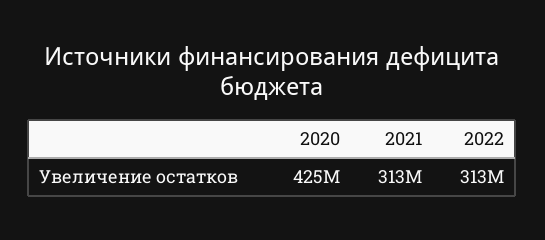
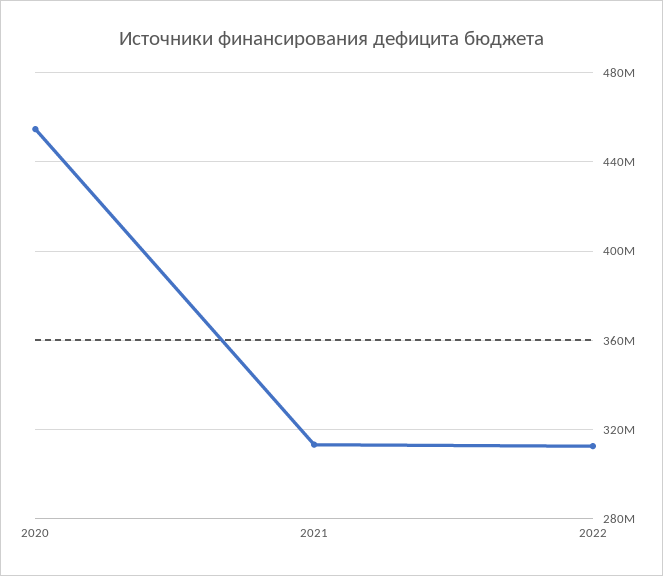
2020: 425000000 -> 455000000

